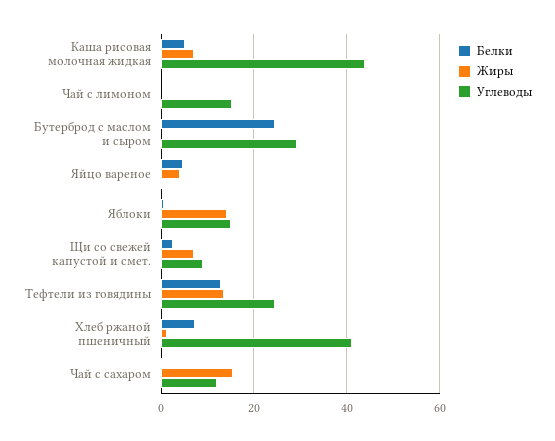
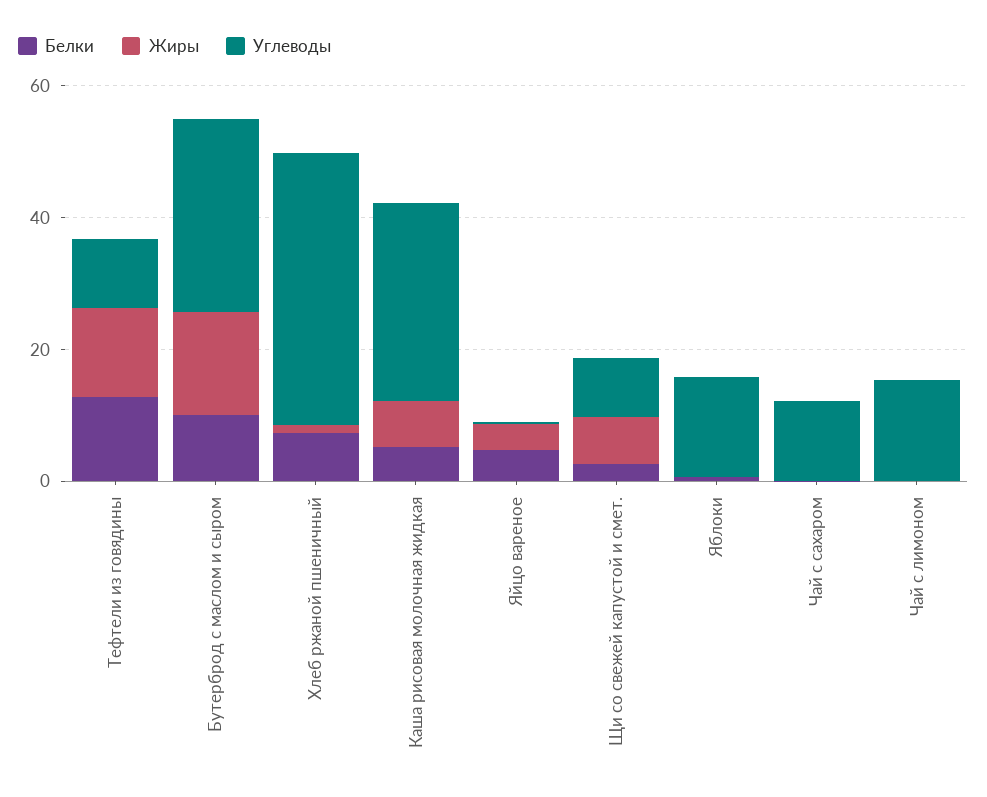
Углеводы, Каша рисовая молочная жидкая: 44 -> 30
Белки, Бутерброд с маслом и сыром: 24 -> 10
Жиры, Бутерброд с маслом и сыром: 0 -> 15
Жиры, Яблоки: 14 -> 0
Углеводы, Тефтели из говядины: 24 -> 10
Жиры, Чай с сахаром: 16 -> 0

